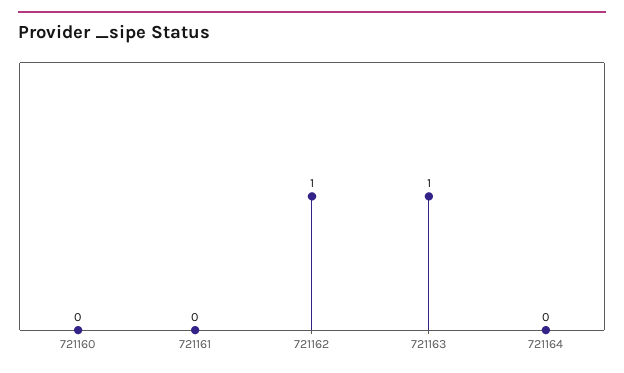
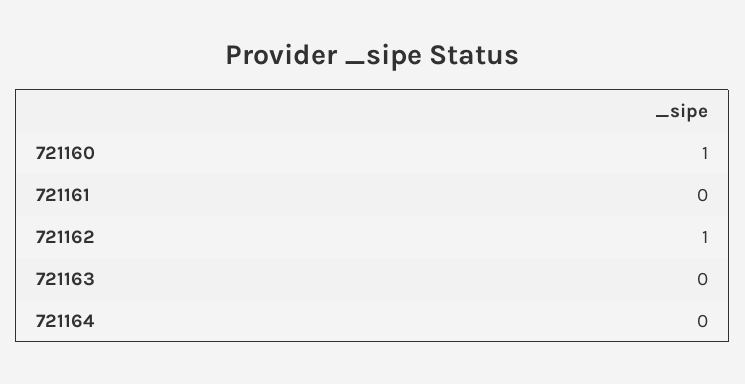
721160: 0 -> 1
721163: 1 -> 0

